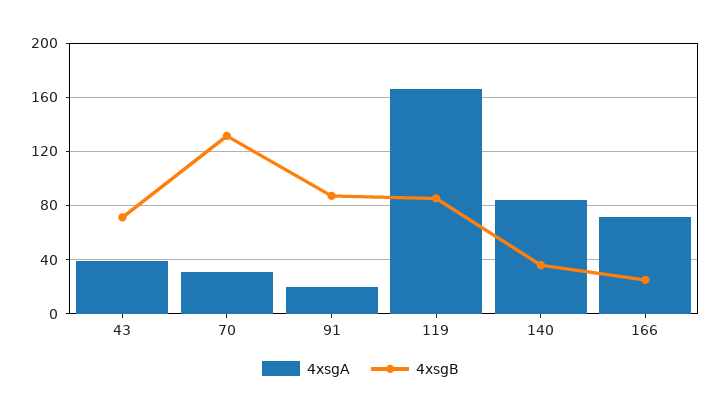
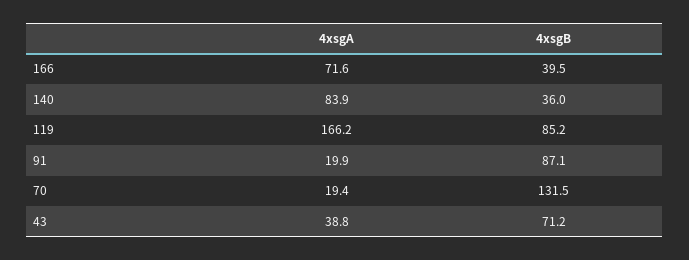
4xsgA, 70: 30 -> 19.4
4xsgB, 166: 25 -> 39.5

